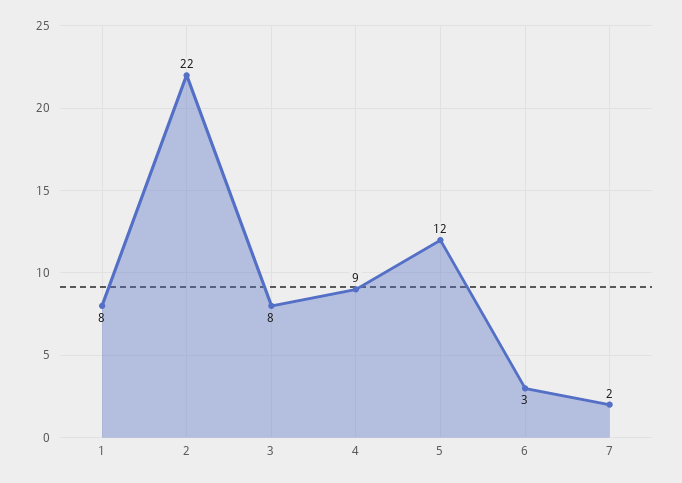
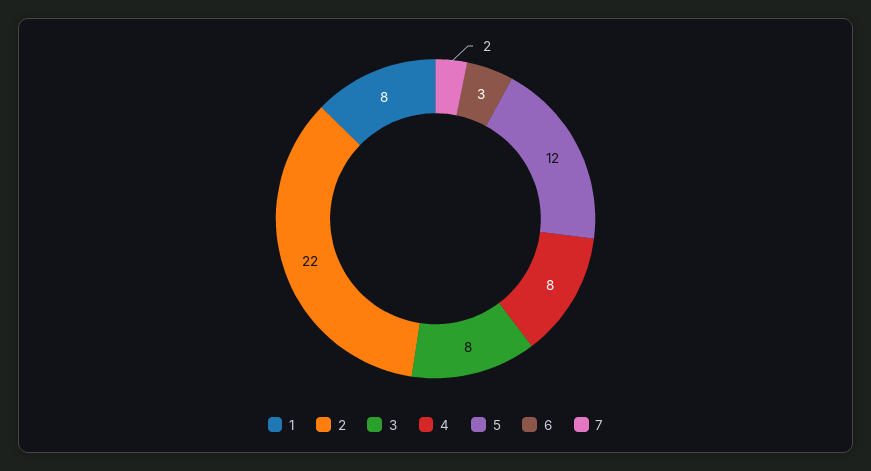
4: 9 -> 8

